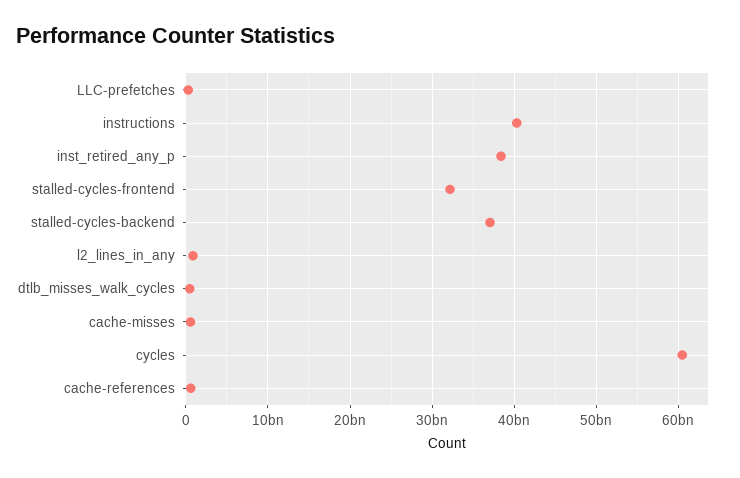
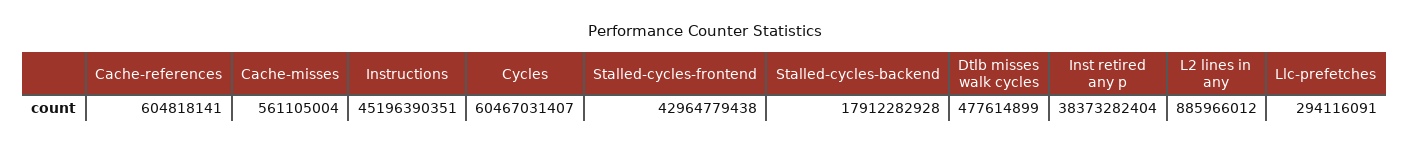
instructions: 40000000000 -> 45196390351
stalled-cycles-frontend: 32000000000 -> 42964779438
stalled-cycles-backend: 37000000000 -> 17912282928

